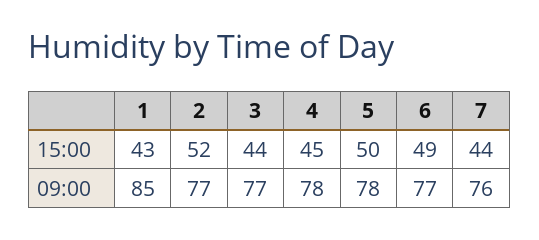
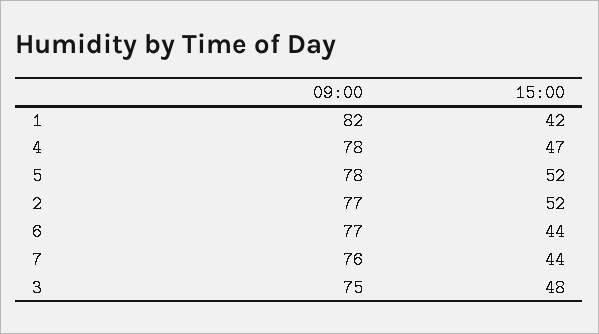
1, 15:00: 43 -> 42
3, 15:00: 44 -> 48
4, 15:00: 45 -> 47
5, 15:00: 50 -> 52
6, 15:00: 49 -> 44
1, 09:00: 85 -> 82
3, 09:00: 77 -> 75

